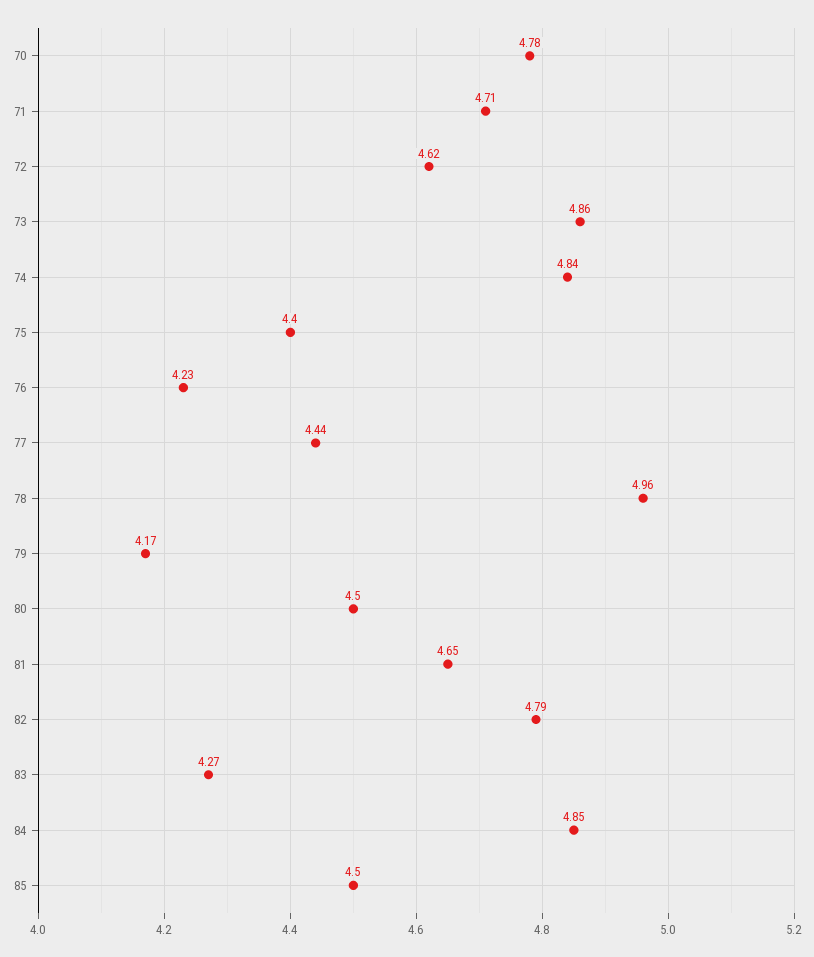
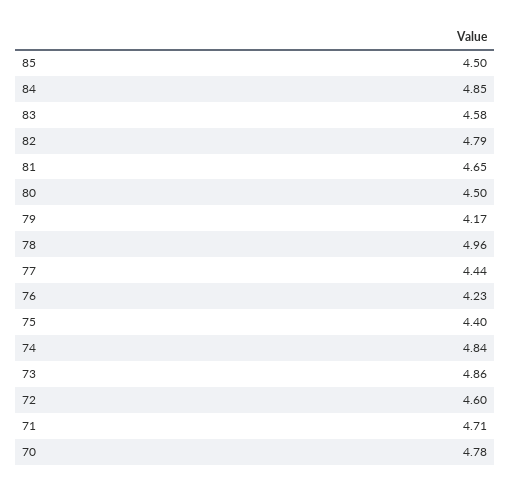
72: 4.62 -> 4.6
83: 4.27 -> 4.58

